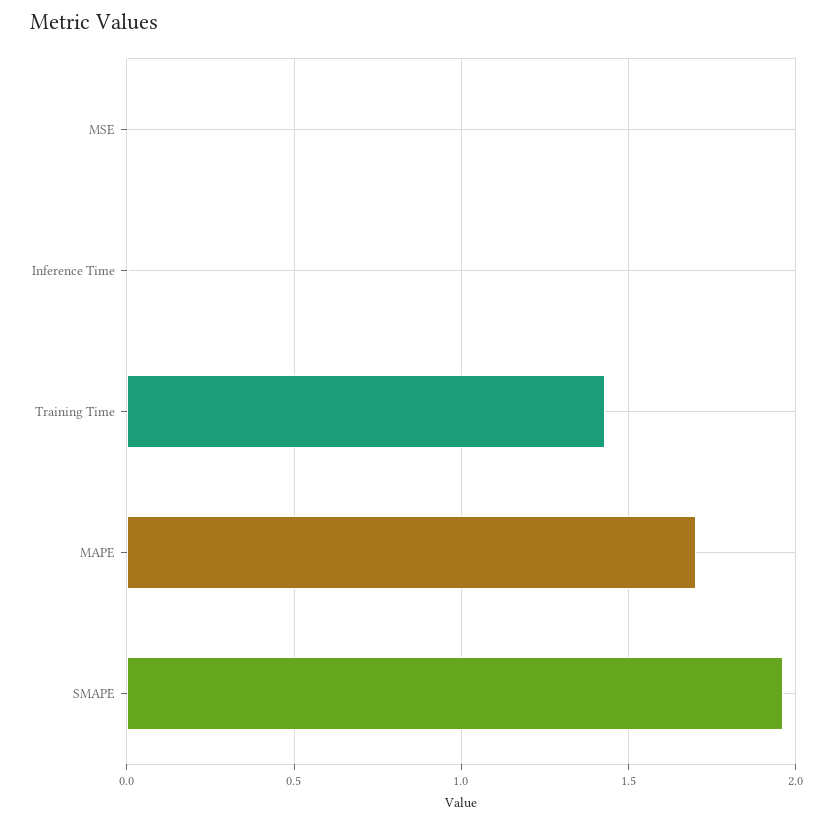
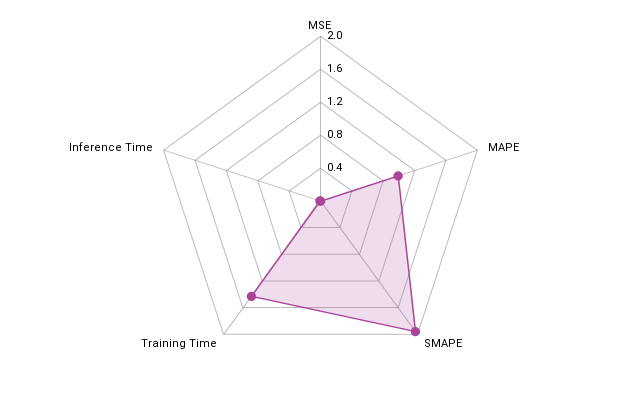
MAPE: 1.7 -> 1

